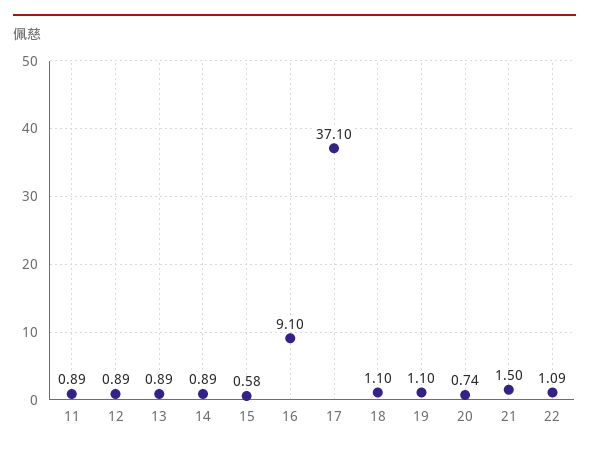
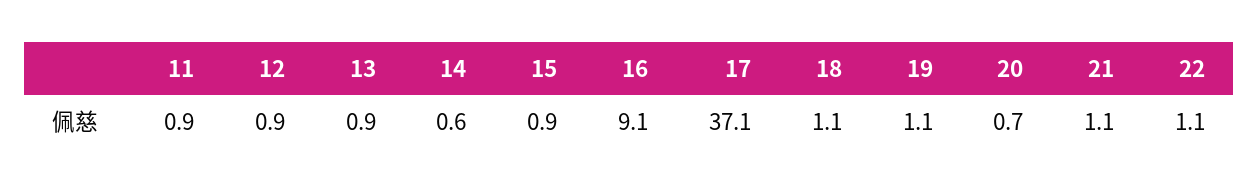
14: 0.89 -> 0.6
15: 0.58 -> 0.9
21: 1.5 -> 1.1

